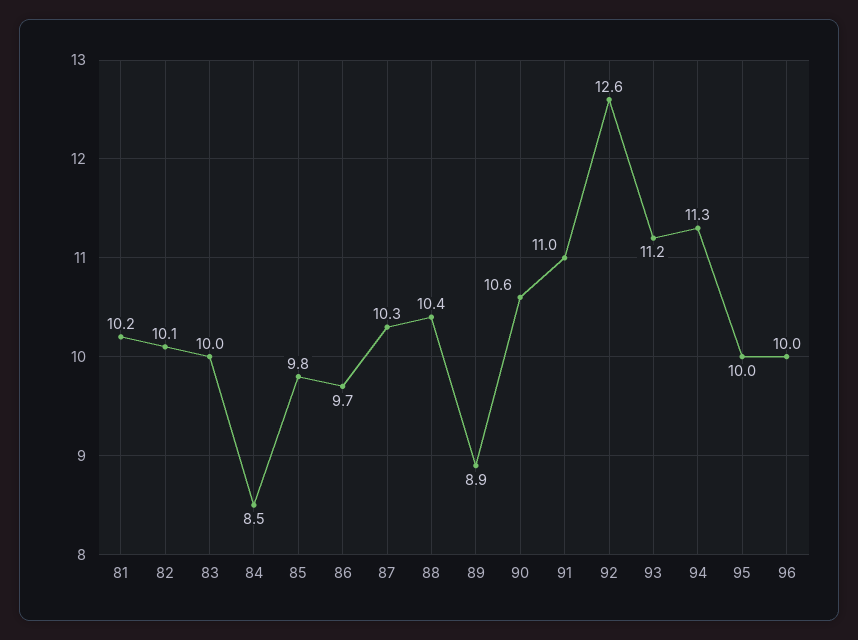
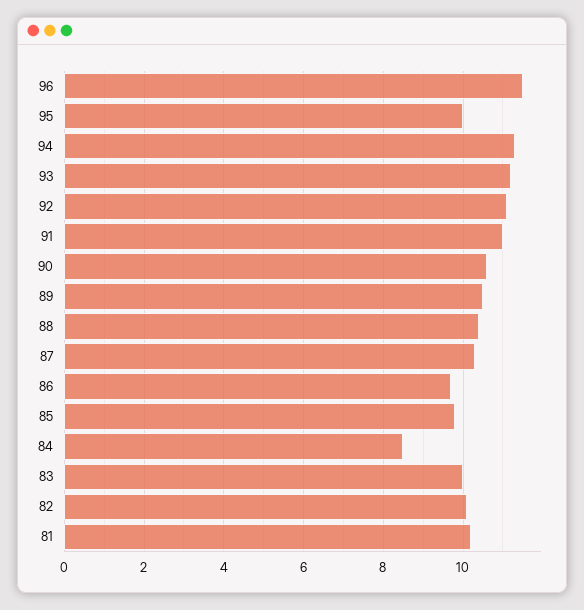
89: 8.9 -> 10.5
92: 12.6 -> 11
96: 10 -> 11.5

